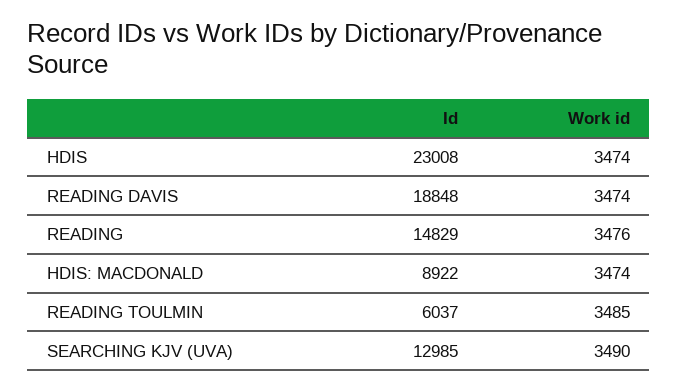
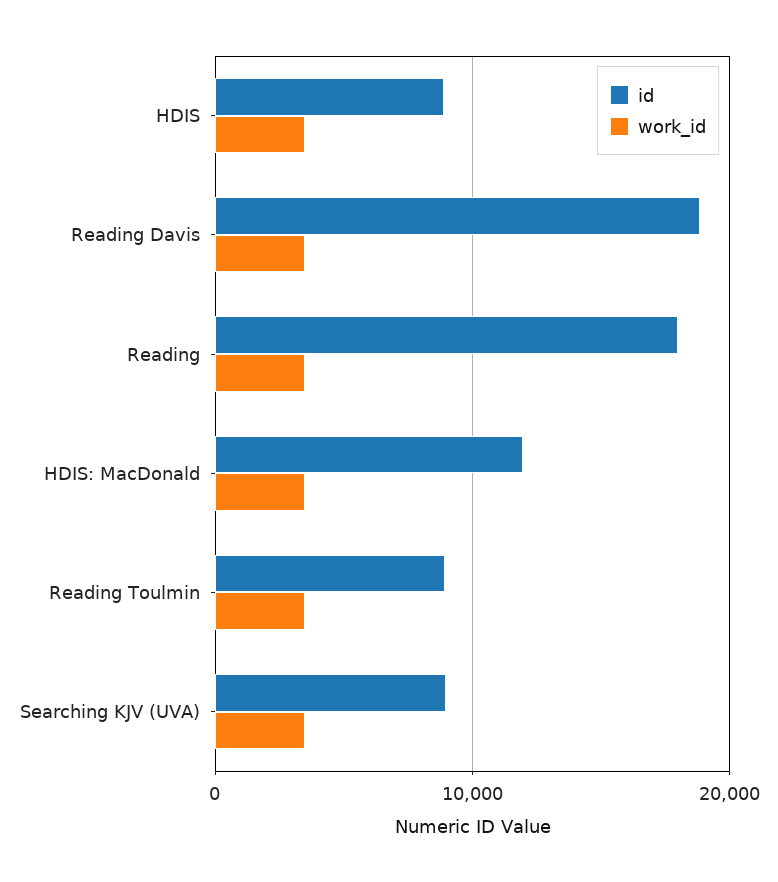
Id, HDIS: 23008 -> 9000
Id, READING: 14829 -> 18000
Id, HDIS: MACDONALD: 8922 -> 12000
Id, READING TOULMIN: 6037 -> 9000
Id, SEARCHING KJV (UVA): 12985 -> 9000

